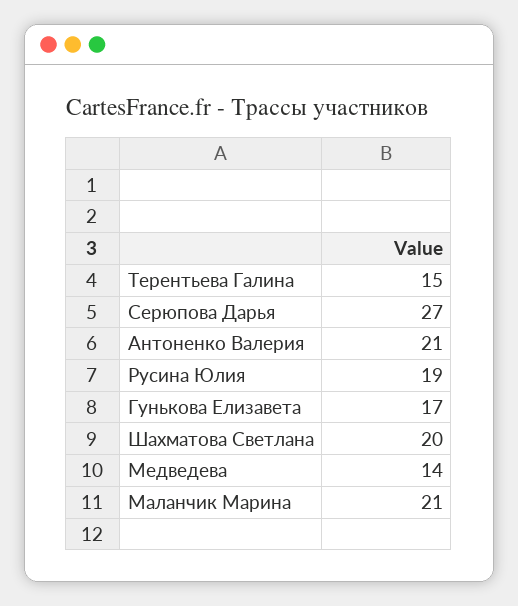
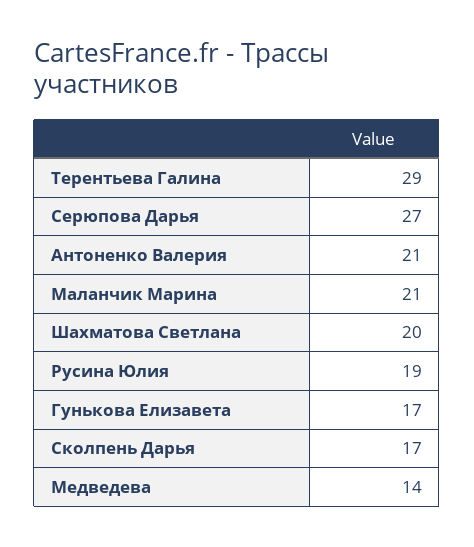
Терентьева Галина: 15 -> 29
Сколпень Дарья: none -> 17

